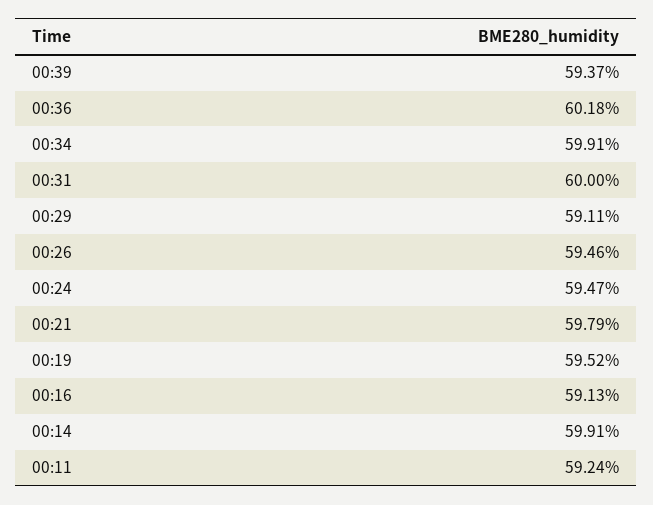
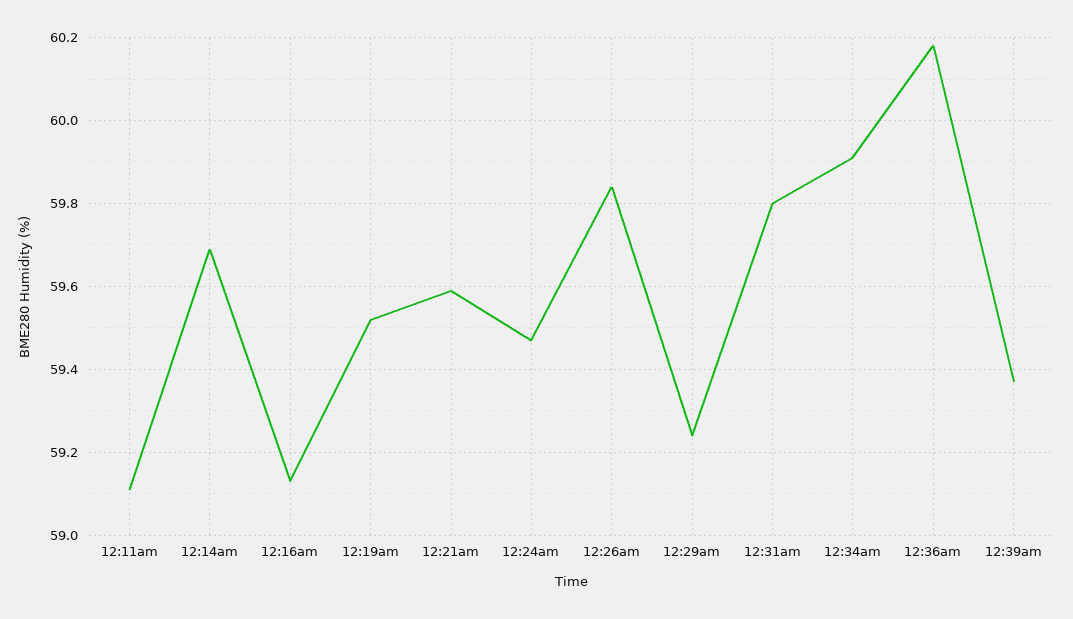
00:31: 60 -> 59.8
00:29: 59.11 -> 59.25
00:26: 59.46 -> 59.85
00:21: 59.79 -> 59.6
00:14: 59.91 -> 59.7
00:11: 59.24 -> 59.1

